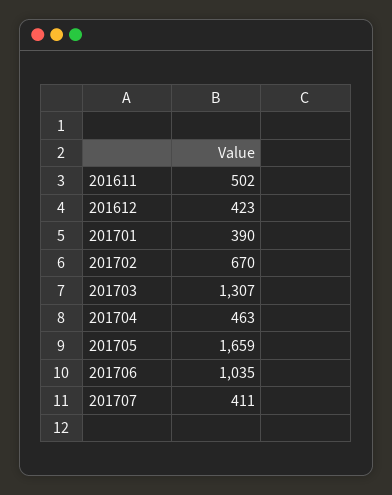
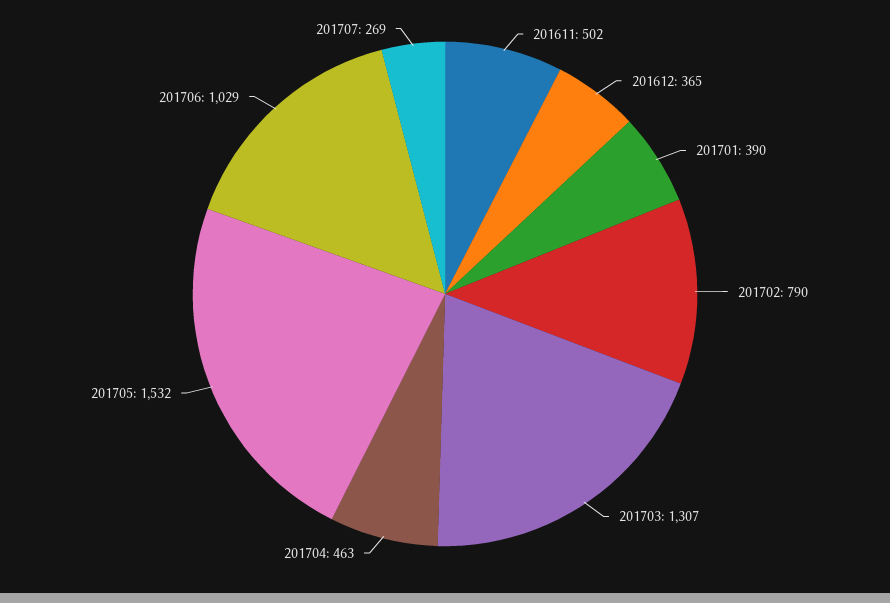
201612: 423 -> 365
201702: 670 -> 790
201705: 1659 -> 1532
201706: 1035 -> 1029
201707: 411 -> 269

